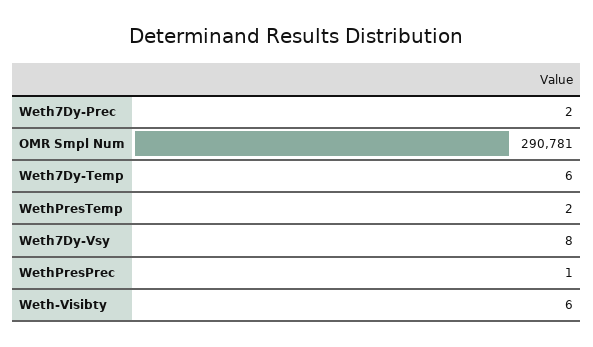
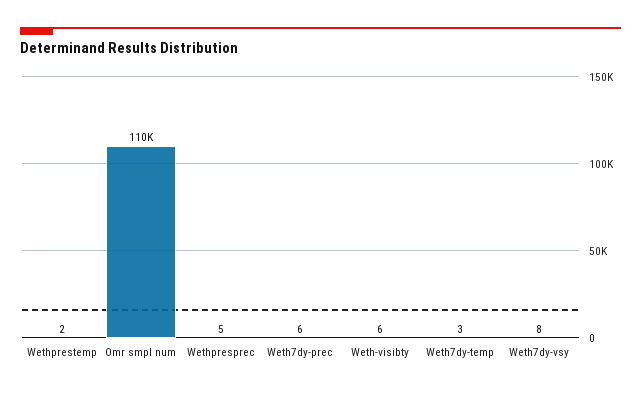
Weth7Dy-Prec: 2 -> 6
OMR Smpl Num: 290781 -> 110000
Weth7Dy-Temp: 6 -> 3
WethPresPrec: 1 -> 5

